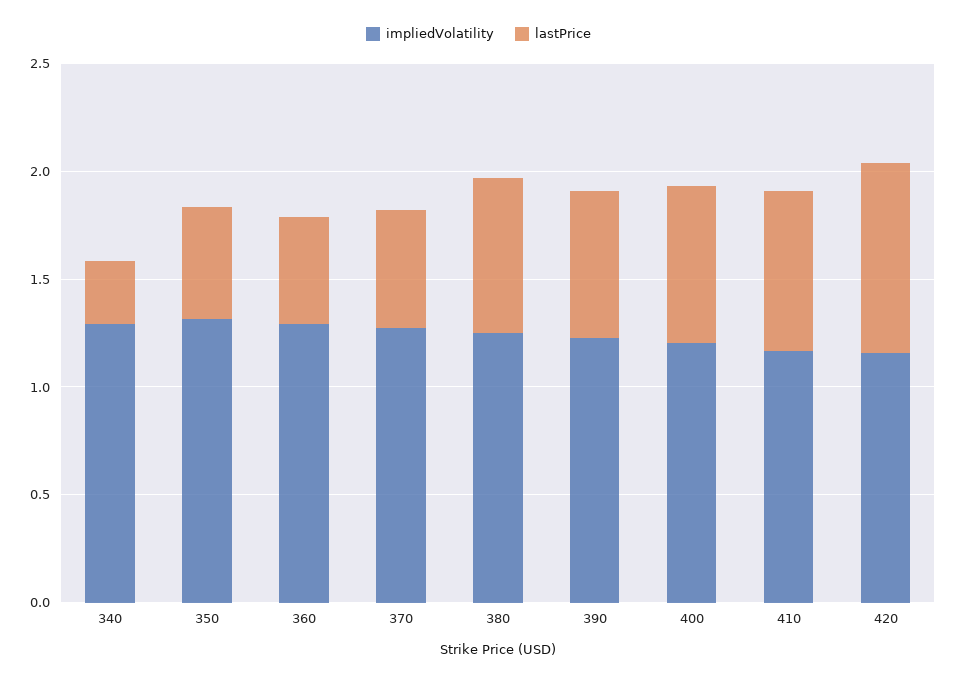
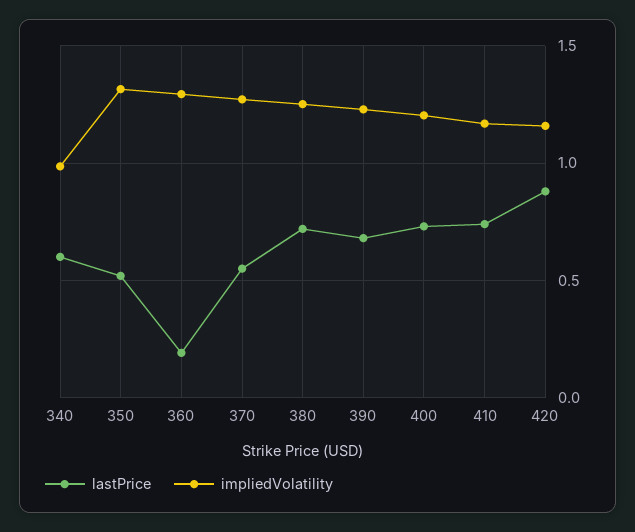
impliedVolatility, 340: 1.3 -> 1
lastPrice, 340: 0.3 -> 0.6
lastPrice, 360: 0.5 -> 0.2

